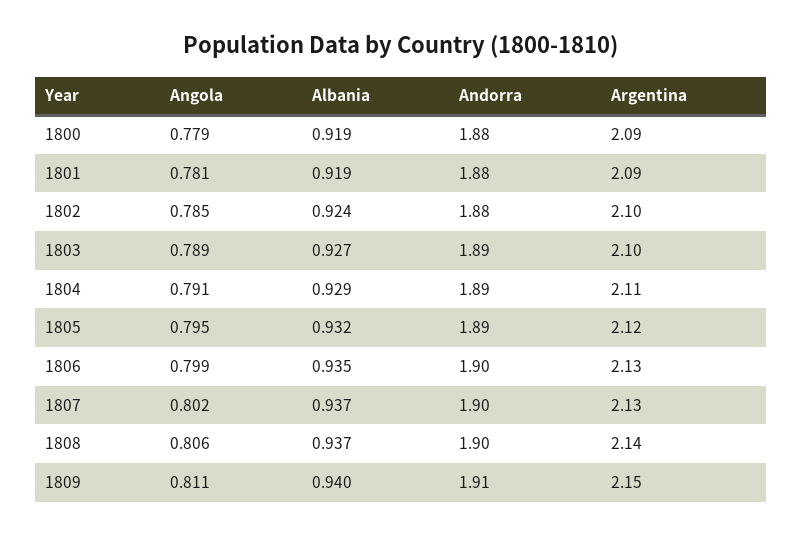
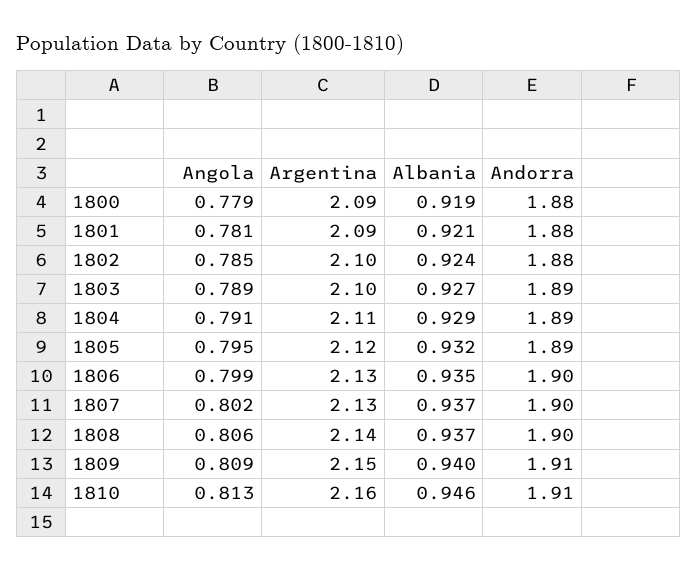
Albania, 1801: 0.919 -> 0.921
Angola, 1809: 0.811 -> 0.809
Angola, 1810: none -> 0.813
Argentina, 1810: none -> 2.16
Albania, 1810: none -> 0.946
Andorra, 1810: none -> 1.91

